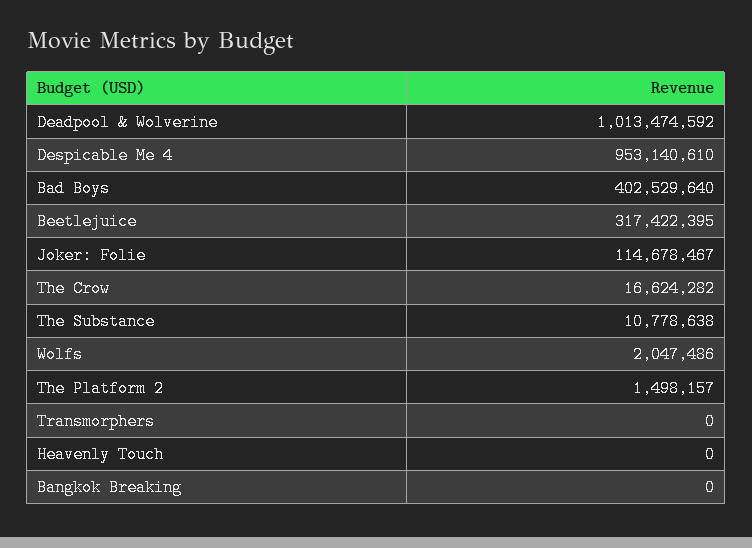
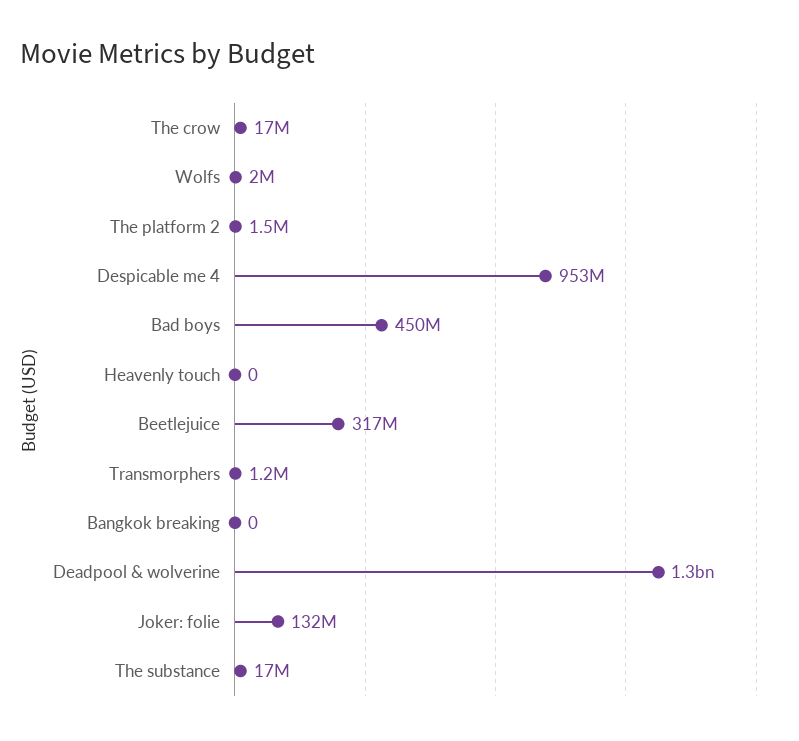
Deadpool & Wolverine: 1013474592 -> 1300000000
Bad Boys: 402529640 -> 450000000
Joker: Folie: 114678467 -> 132000000
The Substance: 10778638 -> 17000000
Transmorphers: 0 -> 1200000

